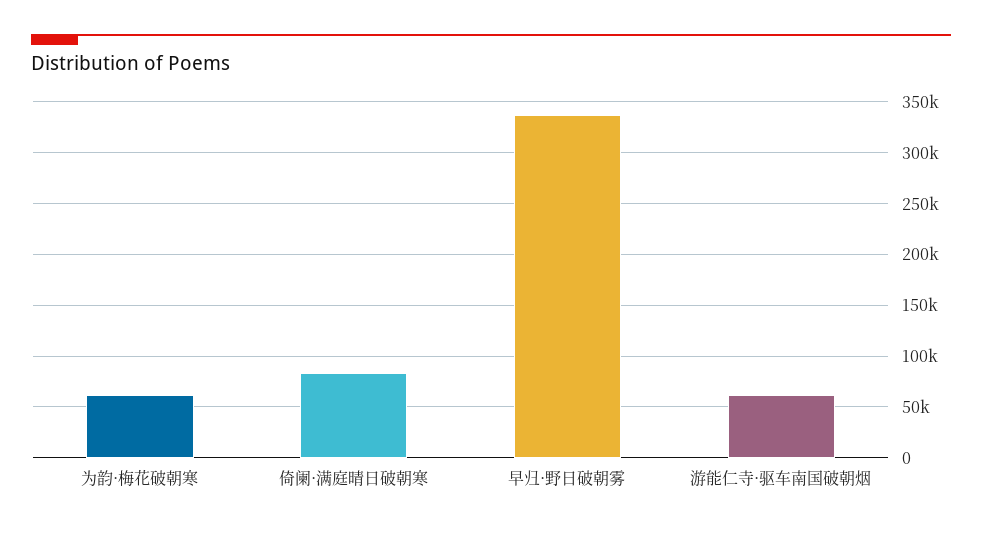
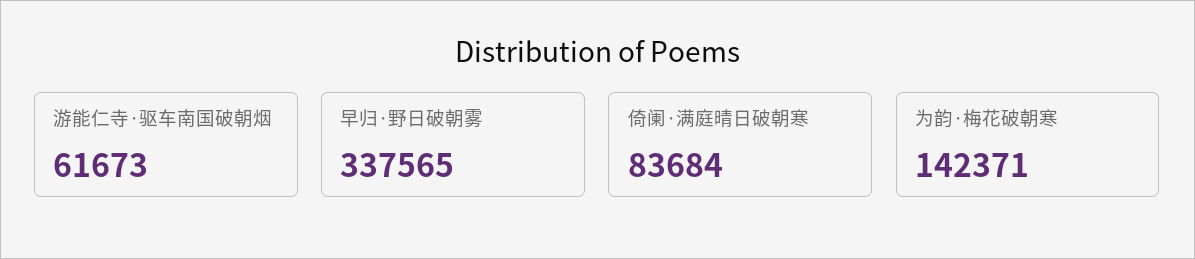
为韵·梅花破朝寒: 60000 -> 142371

